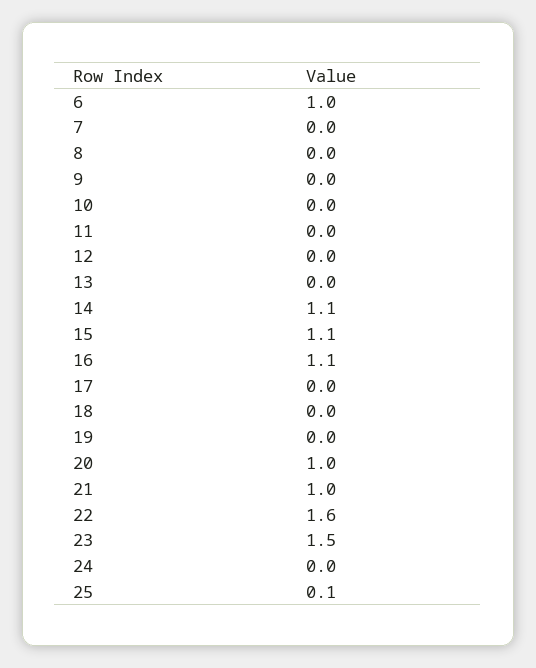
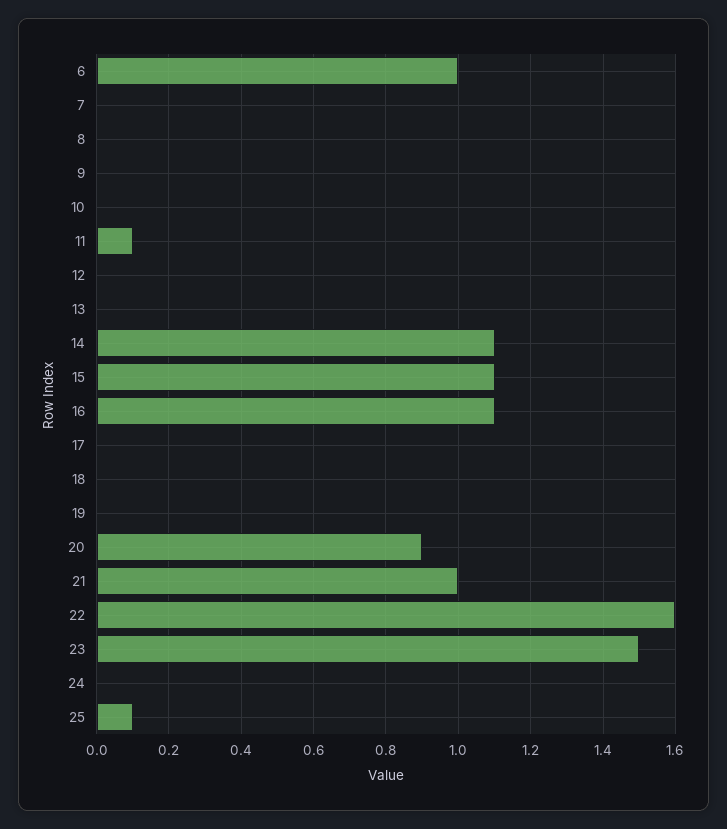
11: 0 -> 0.1
20: 1 -> 0.9

